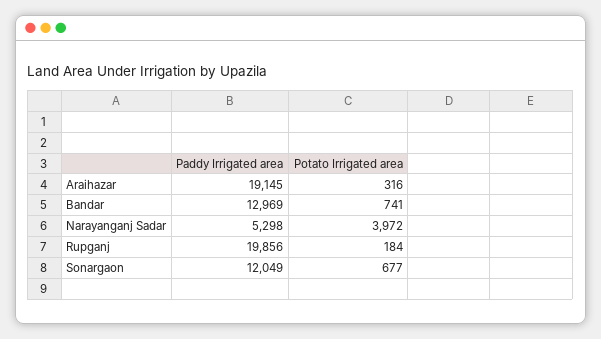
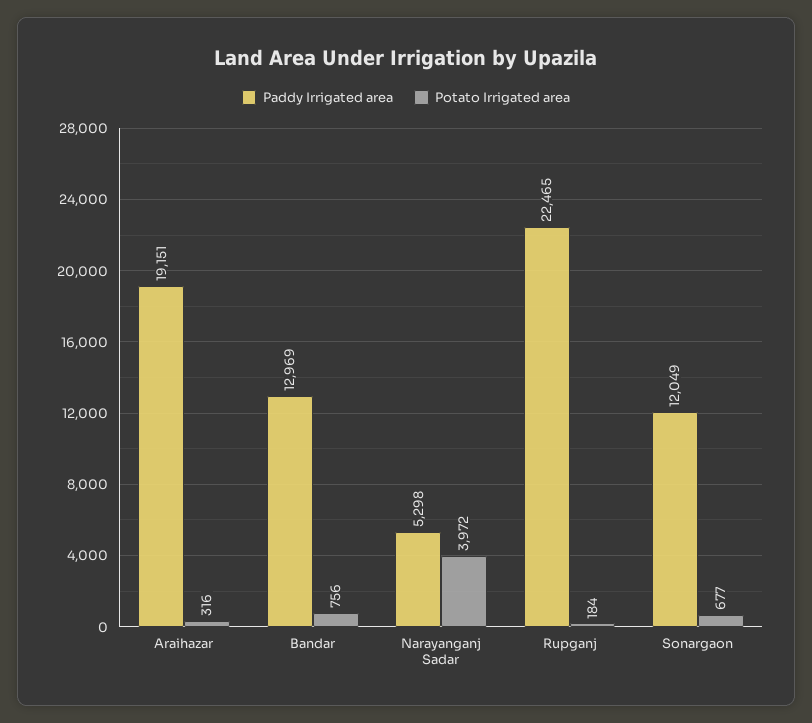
Paddy Irrigated area, Araihazar: 19145 -> 19151
Potato Irrigated area, Bandar: 741 -> 756
Paddy Irrigated area, Rupganj: 19856 -> 22465

